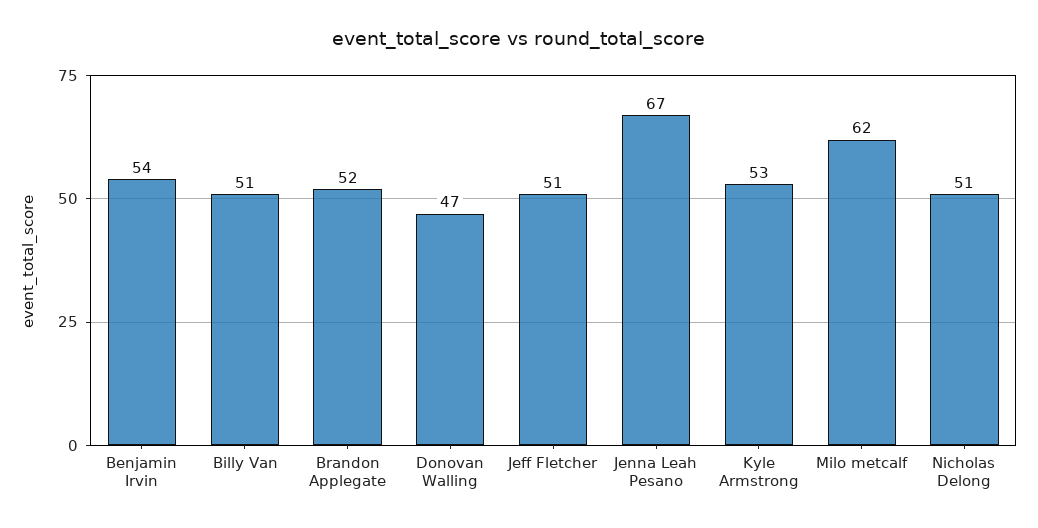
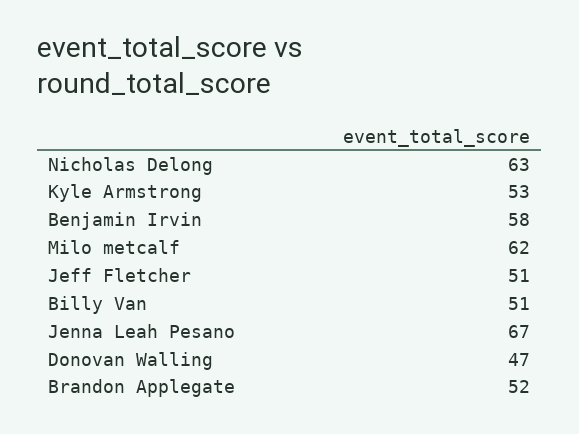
Benjamin Irvin: 54 -> 58
Nicholas Delong: 51 -> 63

